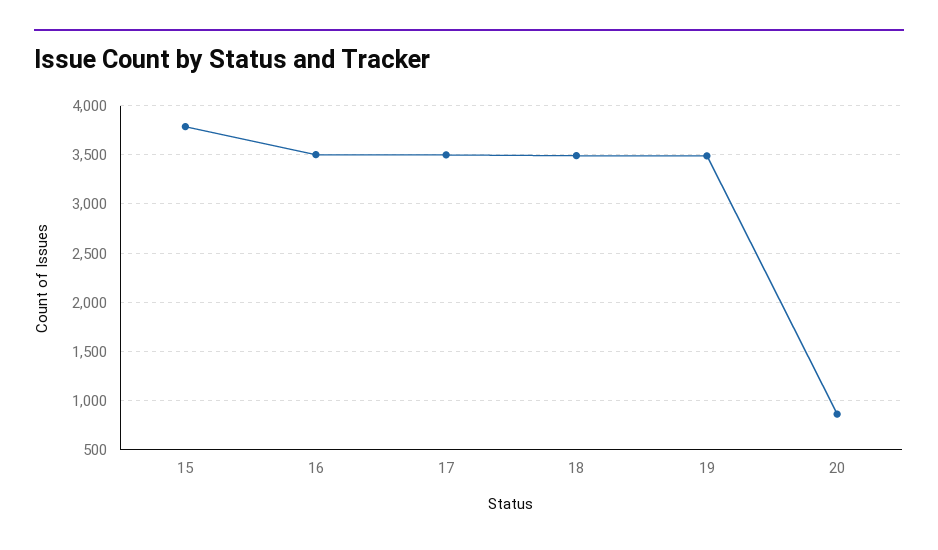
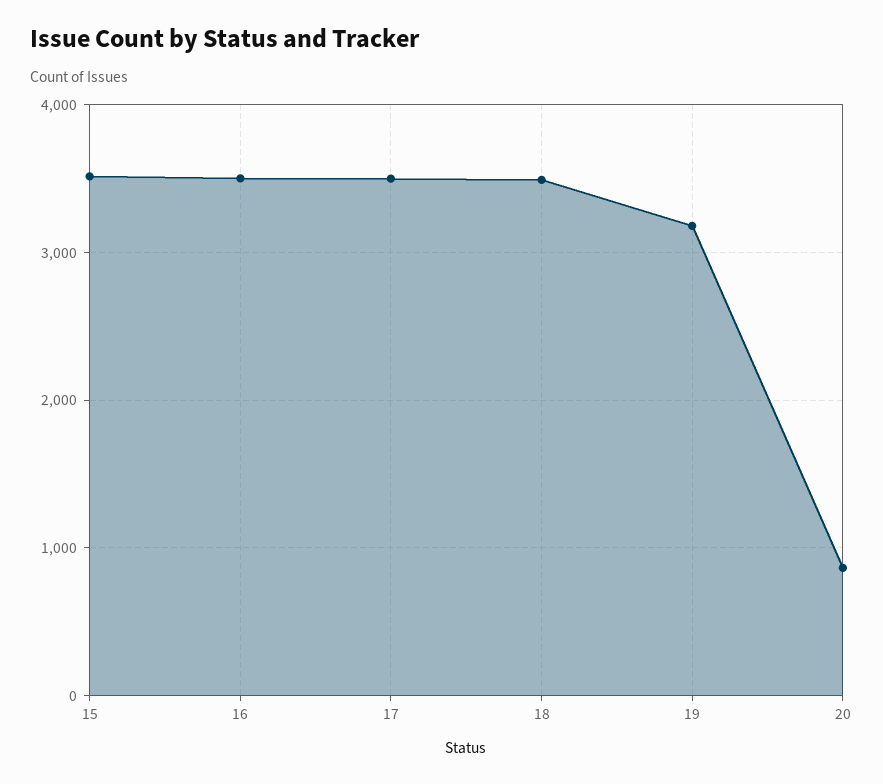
15: 3800 -> 3500
19: 3500 -> 3200

